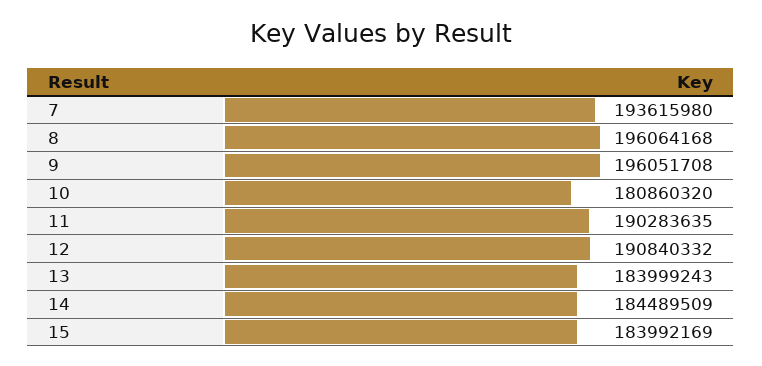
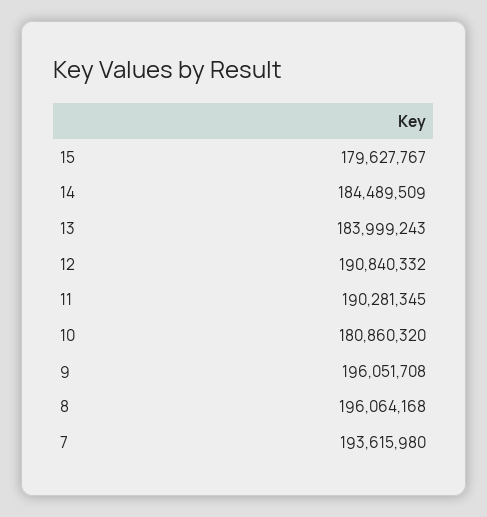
11: 190283635 -> 190281345
15: 183992169 -> 179627767

